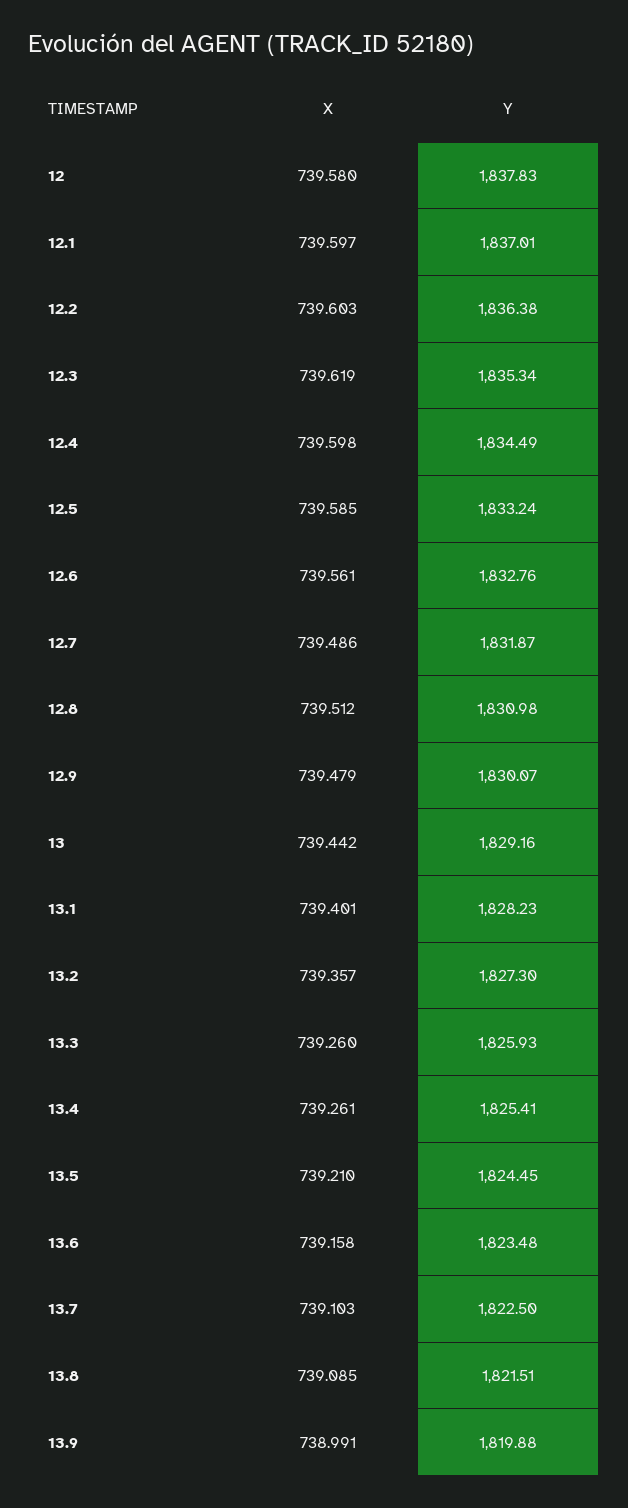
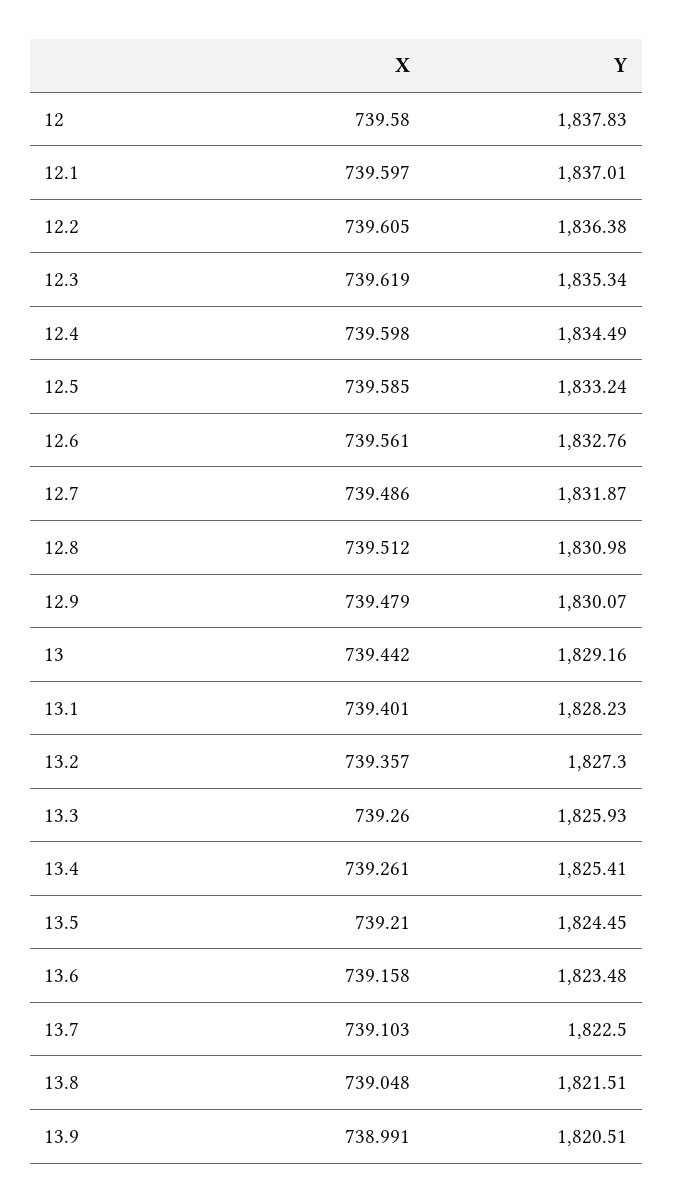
X, 12.2: 739.603 -> 739.605
X, 13.8: 739.085 -> 739.048
Y, 13.9: 1819.88 -> 1820.51

